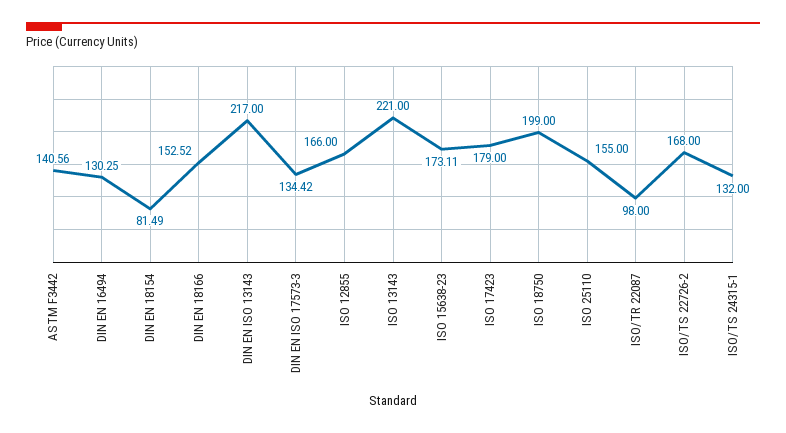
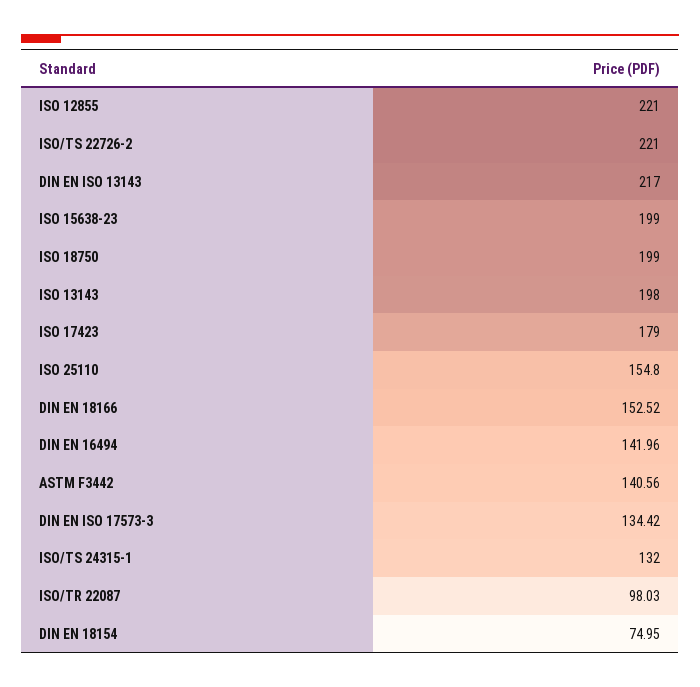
DIN EN 16494: 130.25 -> 141.96
DIN EN 18154: 81.49 -> 74.95
ISO 12855: 166 -> 221
ISO 13143: 221 -> 198
ISO 15638-23: 173.11 -> 199
ISO 25110: 155 -> 154.8
ISO/TR 22087: 98 -> 98.03
ISO/TS 22726-2: 168 -> 221

